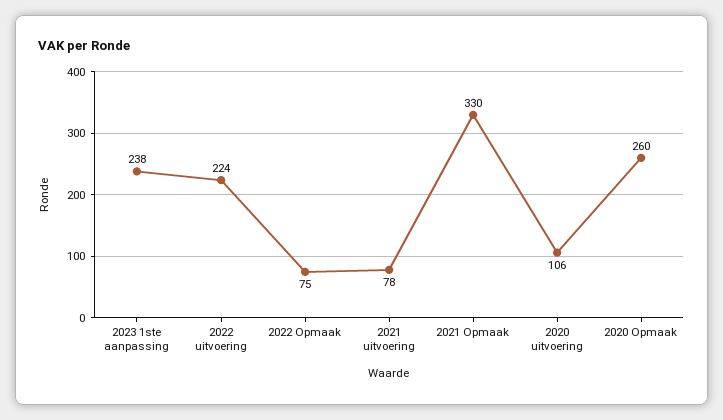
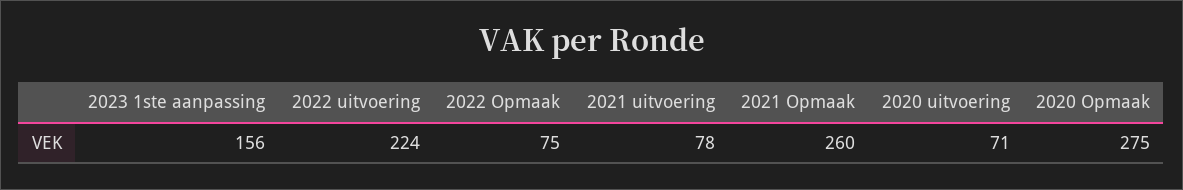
2023 1ste aanpassing: 238 -> 156
2021 Opmaak: 330 -> 260
2020 uitvoering: 106 -> 71
2020 Opmaak: 260 -> 275

